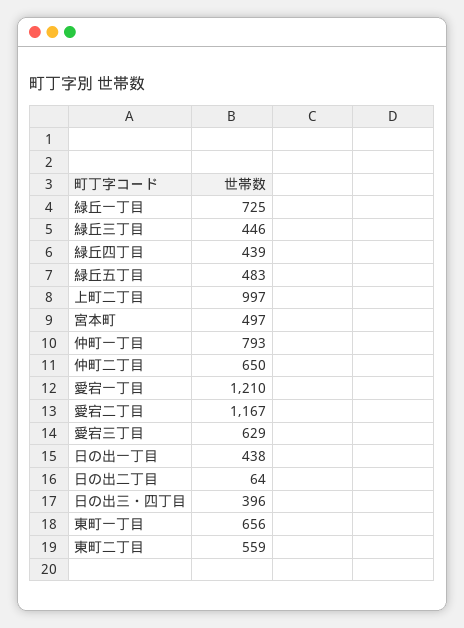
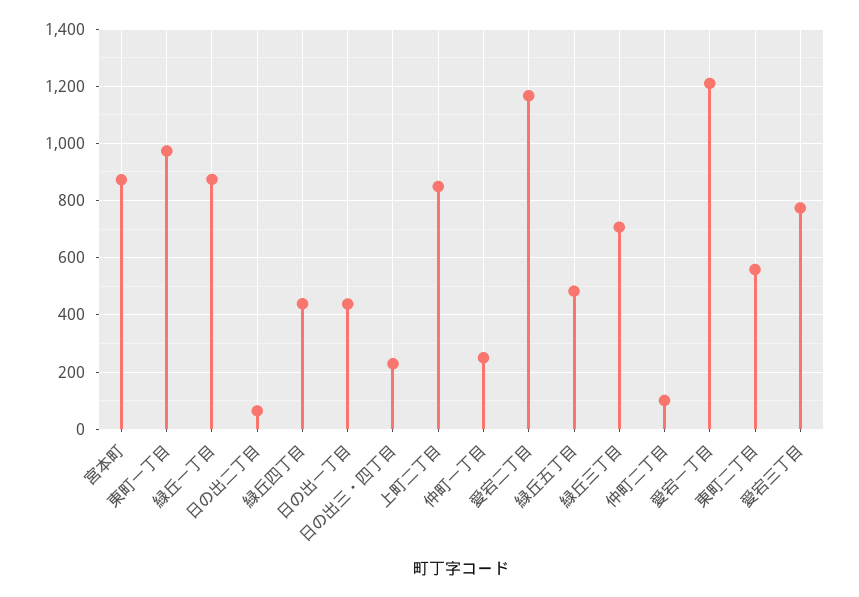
緑丘一丁目: 725 -> 875
緑丘三丁目: 446 -> 700
上町二丁目: 997 -> 850
宮本町: 497 -> 875
仲町一丁目: 793 -> 250
仲町二丁目: 650 -> 100
愛宕三丁目: 629 -> 775
日の出三・四丁目: 396 -> 225
東町一丁目: 656 -> 975

